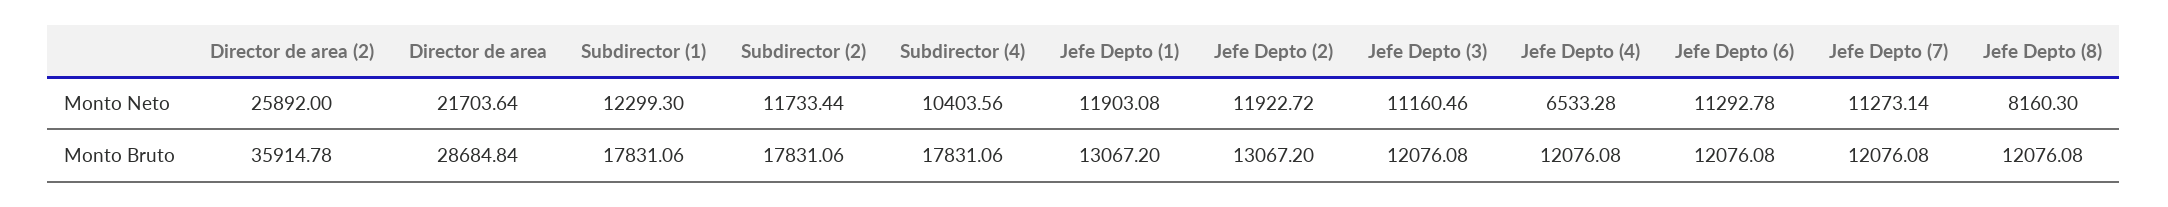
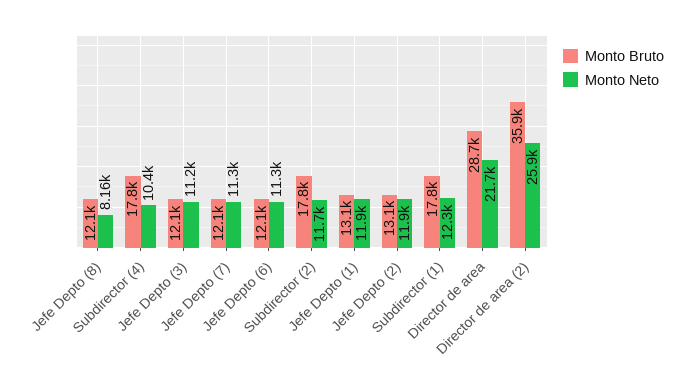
Monto Neto, Jefe Depto (4): 6533.28 -> none
Monto Bruto, Jefe Depto (4): 12076.08 -> none

